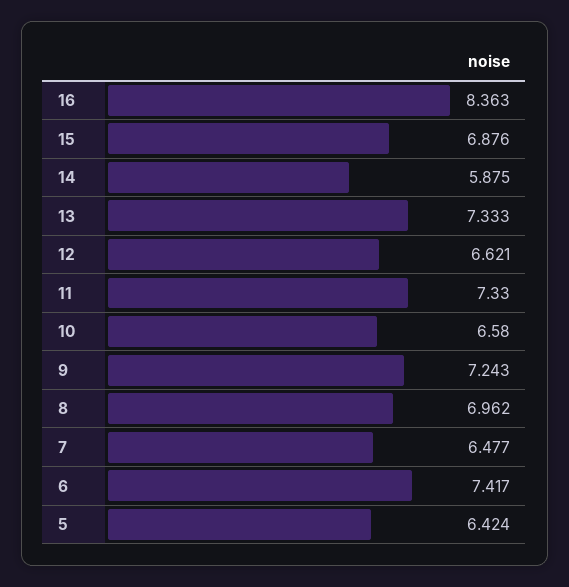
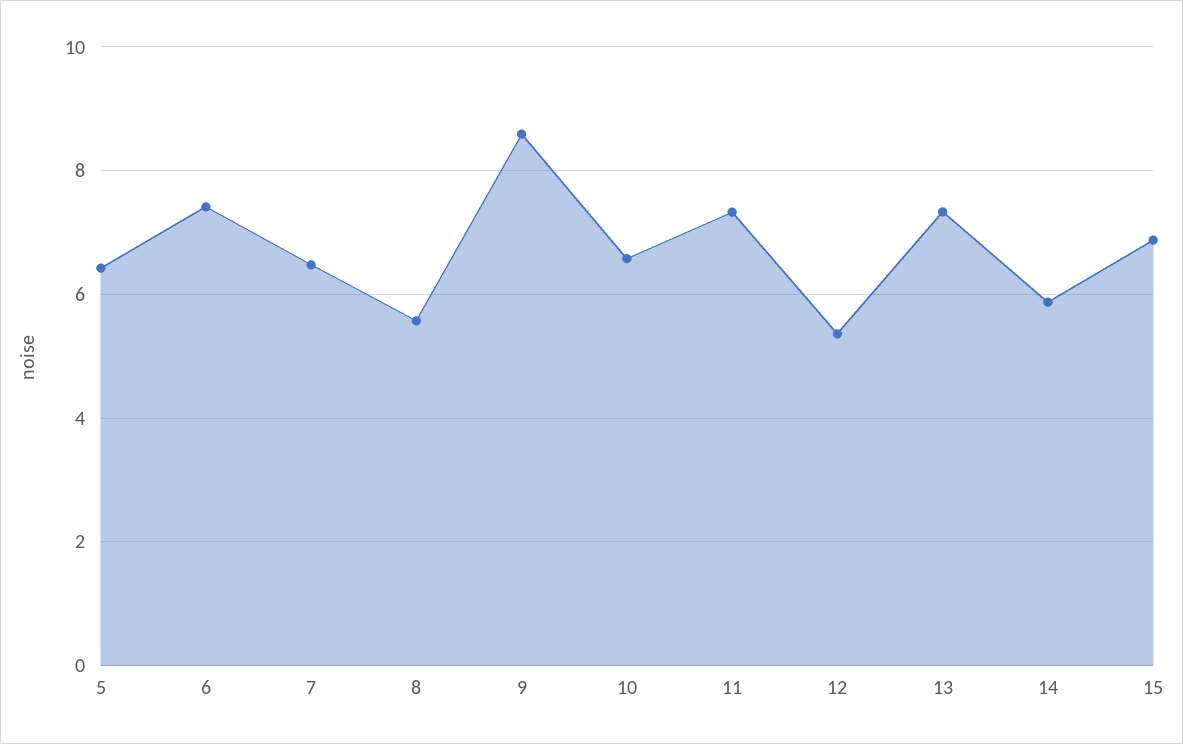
16: 8.363 -> none
12: 6.621 -> 5.4
9: 7.243 -> 8.6
8: 6.962 -> 5.6

